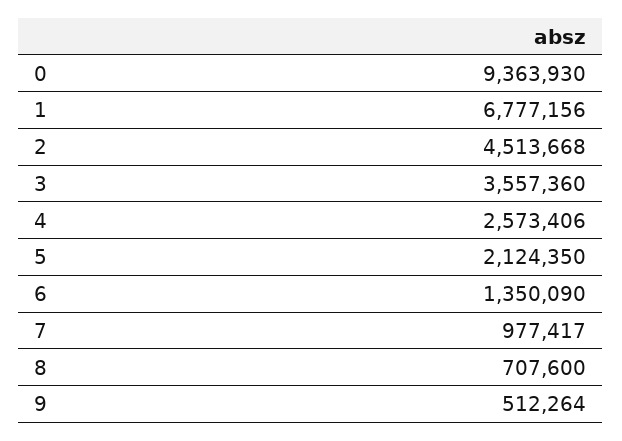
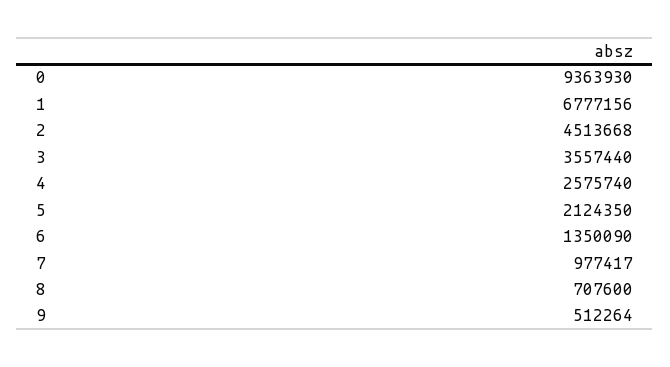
3: 3557360 -> 3557440
4: 2573406 -> 2575740

